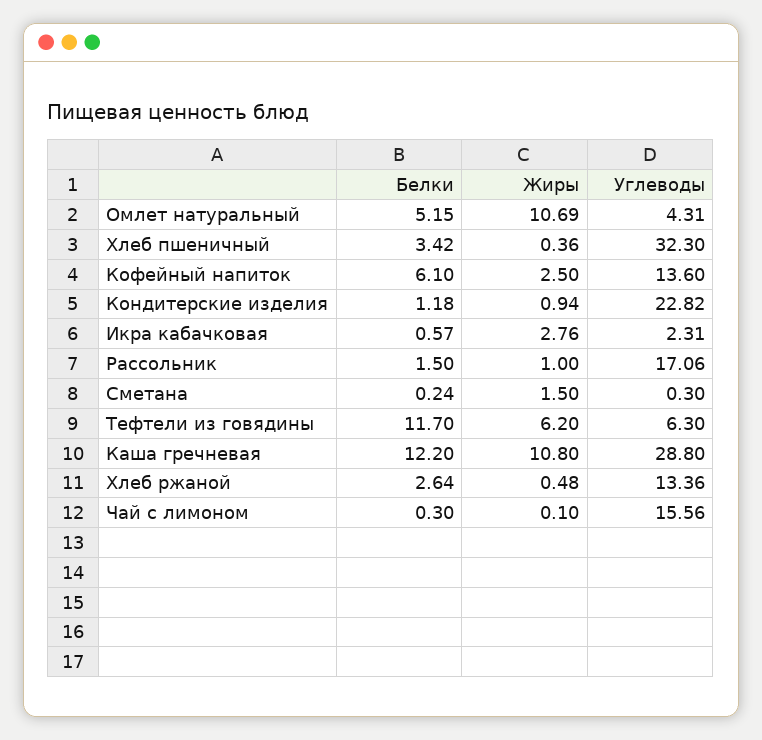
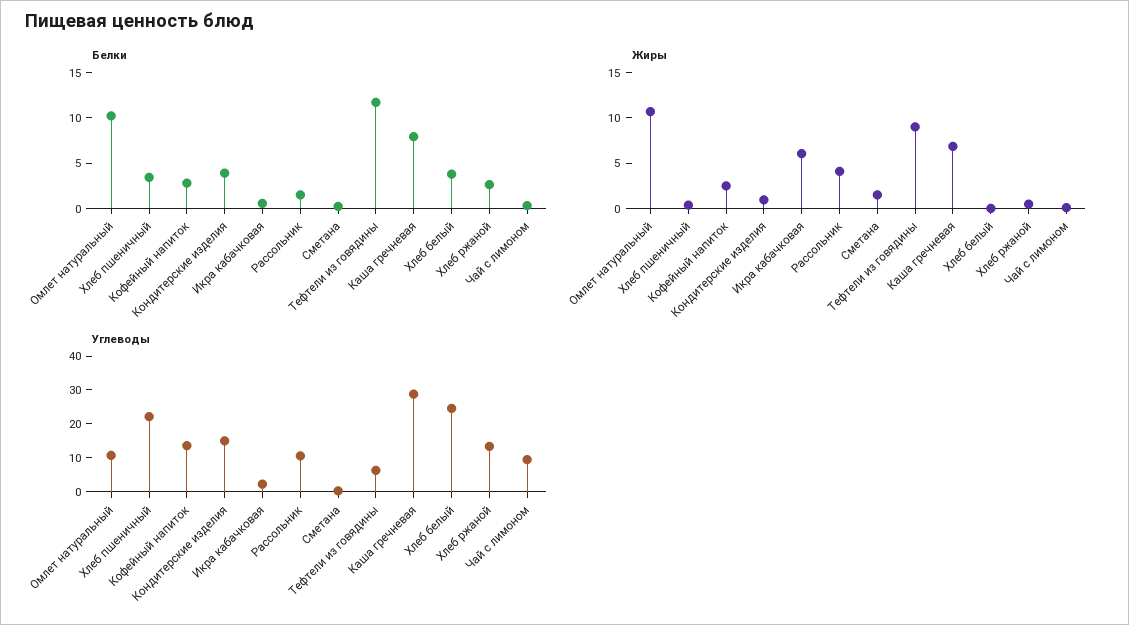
Белки, Омлет натуральный: 5.15 -> 10
Углеводы, Омлет натуральный: 4.31 -> 10
Углеводы, Хлеб пшеничный: 32.3 -> 22.5
Белки, Кофейный напиток: 6.1 -> 3
Белки, Кондитерские изделия: 1.18 -> 4
Углеводы, Кондитерские изделия: 22.82 -> 15
Жиры, Икра кабачковая: 2.76 -> 6
Жиры, Рассольник: 1 -> 4
Углеводы, Рассольник: 17.06 -> 10
Жиры, Тефтели из говядины: 6.2 -> 9
Белки, Каша гречневая: 12.2 -> 8
Жиры, Каша гречневая: 10.8 -> 7
Углеводы, Чай с лимоном: 15.56 -> 10
Белки, Хлеб белый: none -> 4
Жиры, Хлеб белый: none -> 0
Углеводы, Хлеб белый: none -> 25

